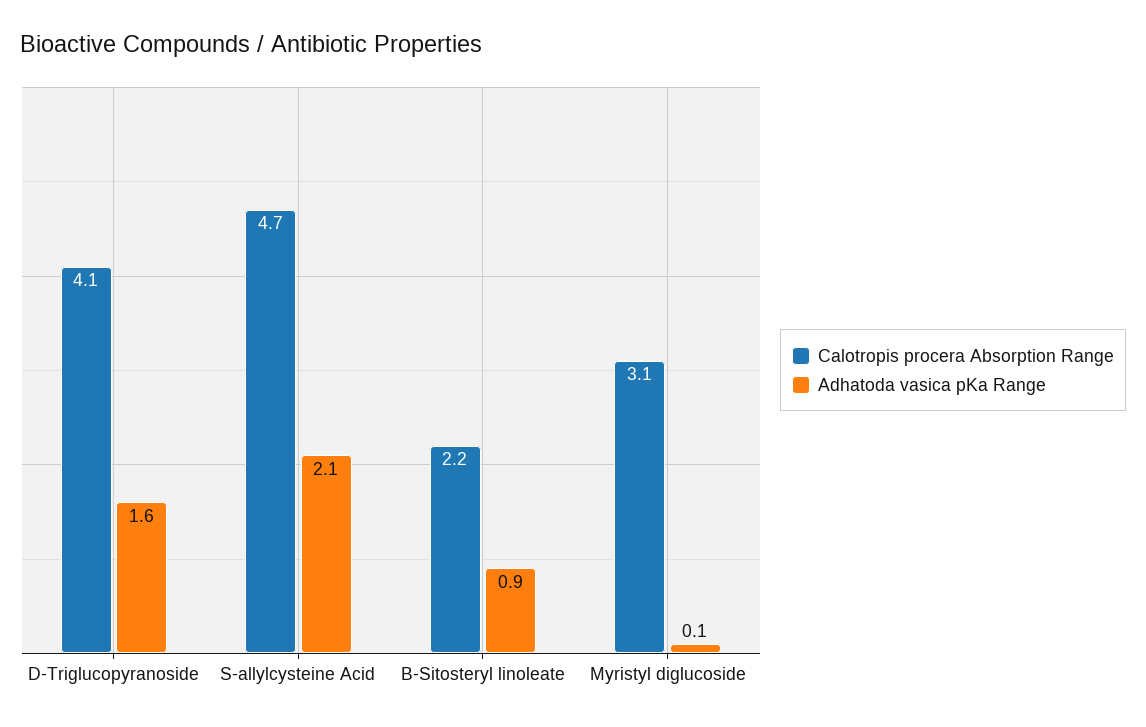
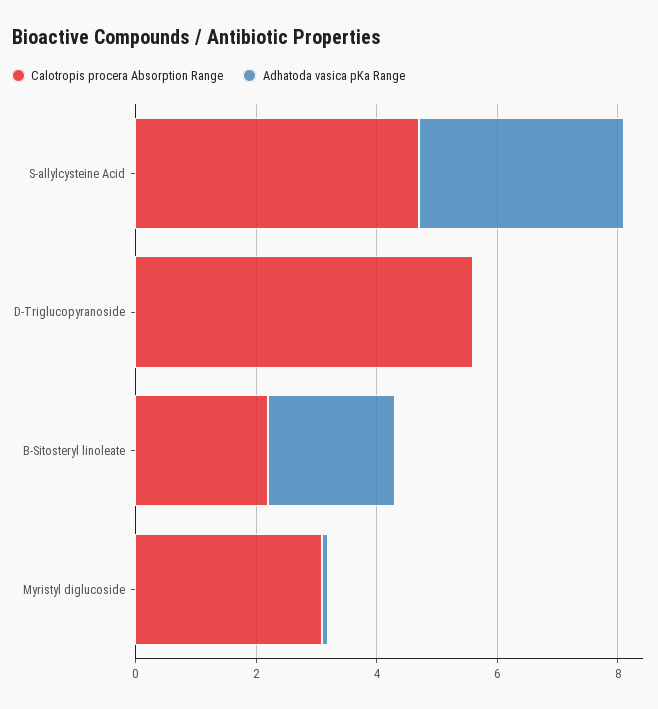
Calotropis procera Absorption Range, D-Triglucopyranoside: 4.1 -> 5.5
Adhatoda vasica pKa Range, D-Triglucopyranoside: 1.6 -> 0
Adhatoda vasica pKa Range, S-allylcysteine Acid: 2.1 -> 3.5
Adhatoda vasica pKa Range, B-Sitosteryl linoleate: 0.9 -> 2

